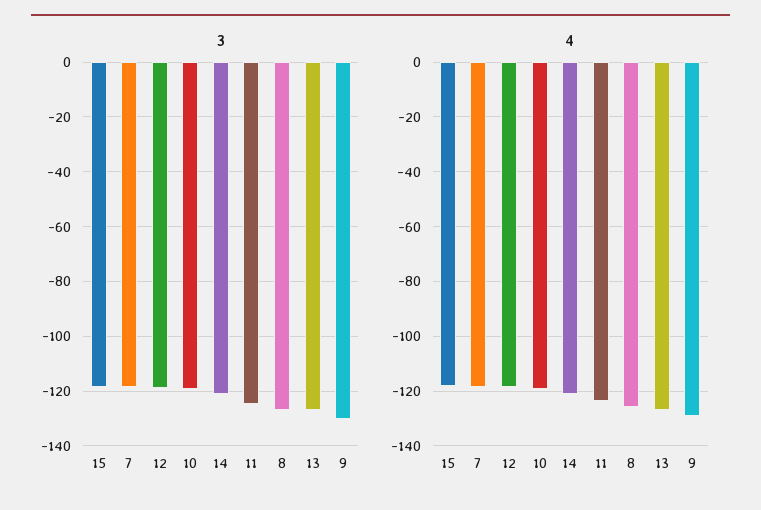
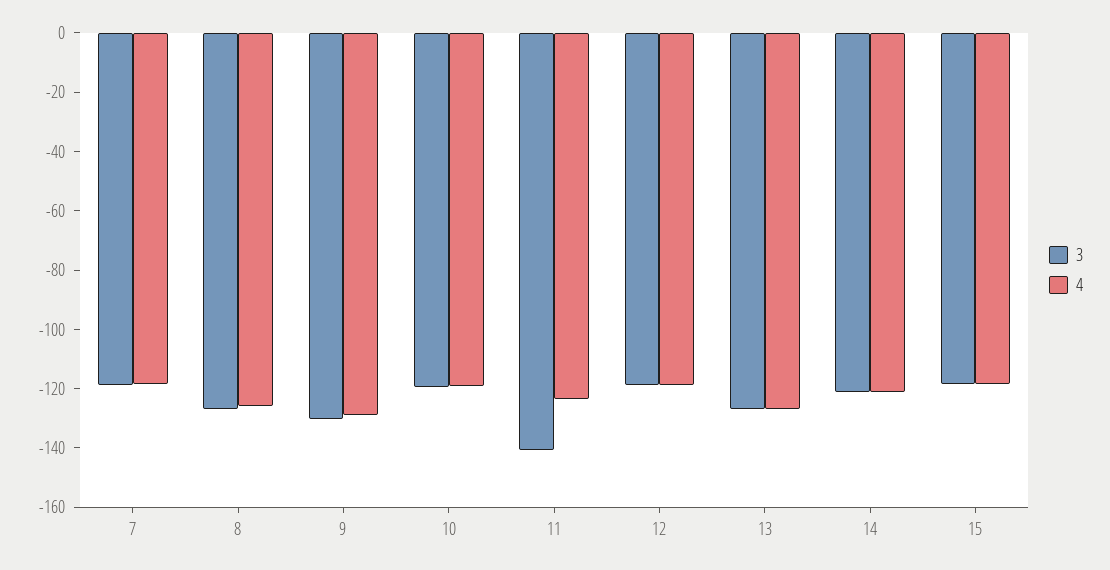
3, 11: -125 -> -140

